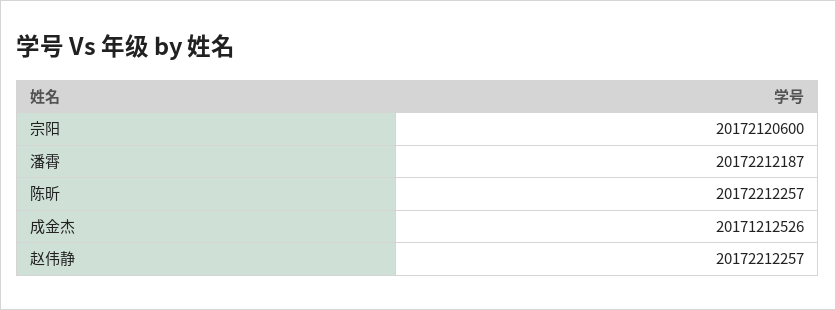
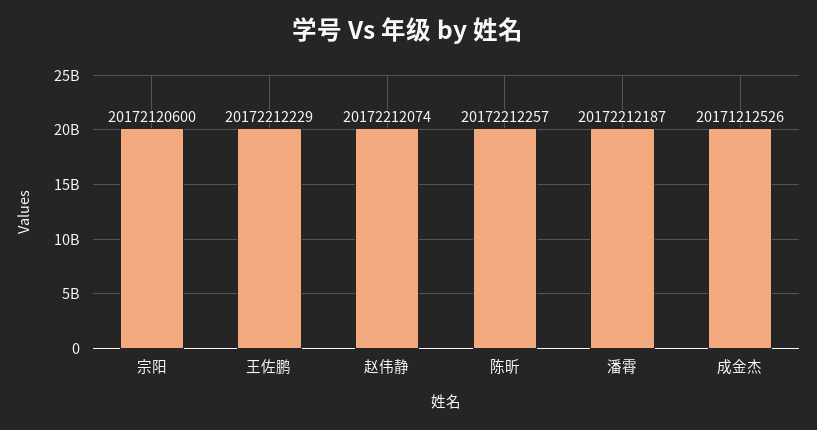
赵伟静: 20172212257 -> 20172212074
王佐鹏: none -> 20172212229

